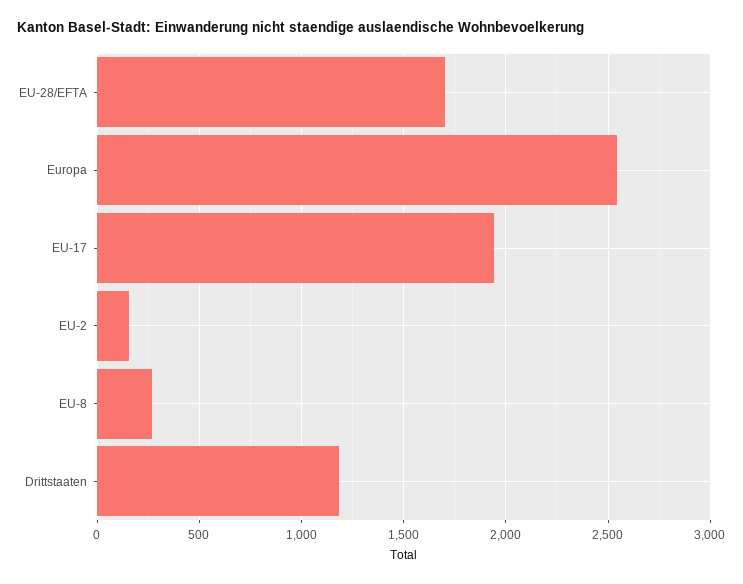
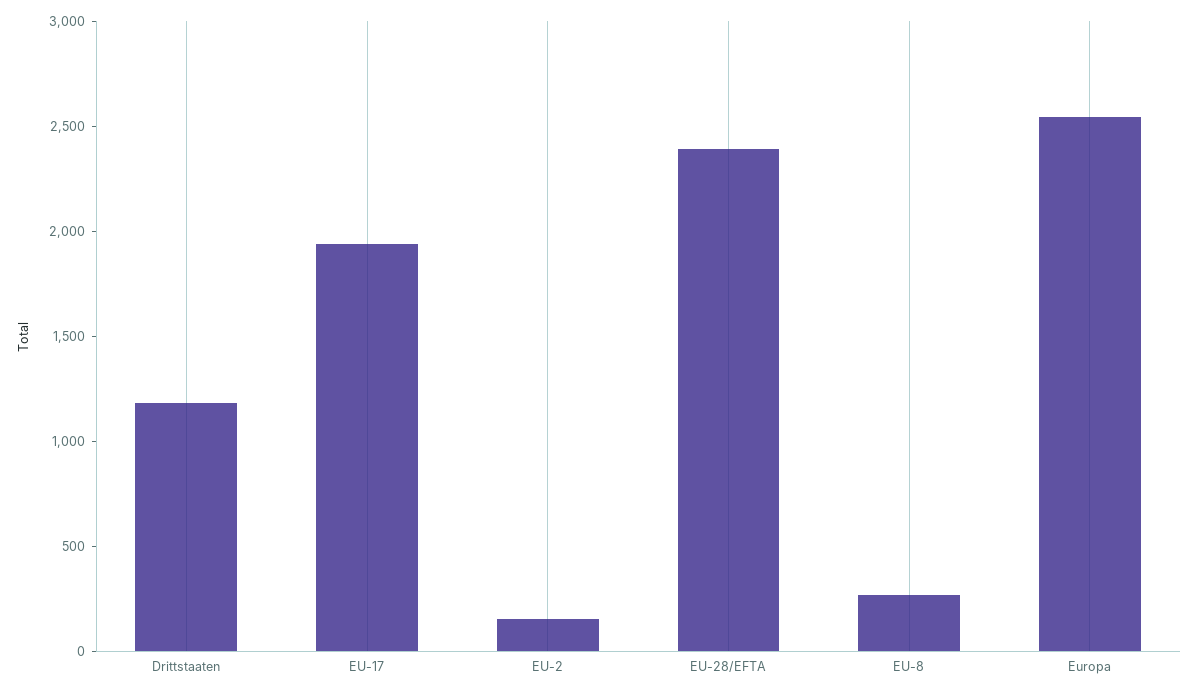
EU-28/EFTA: 1700 -> 2400

